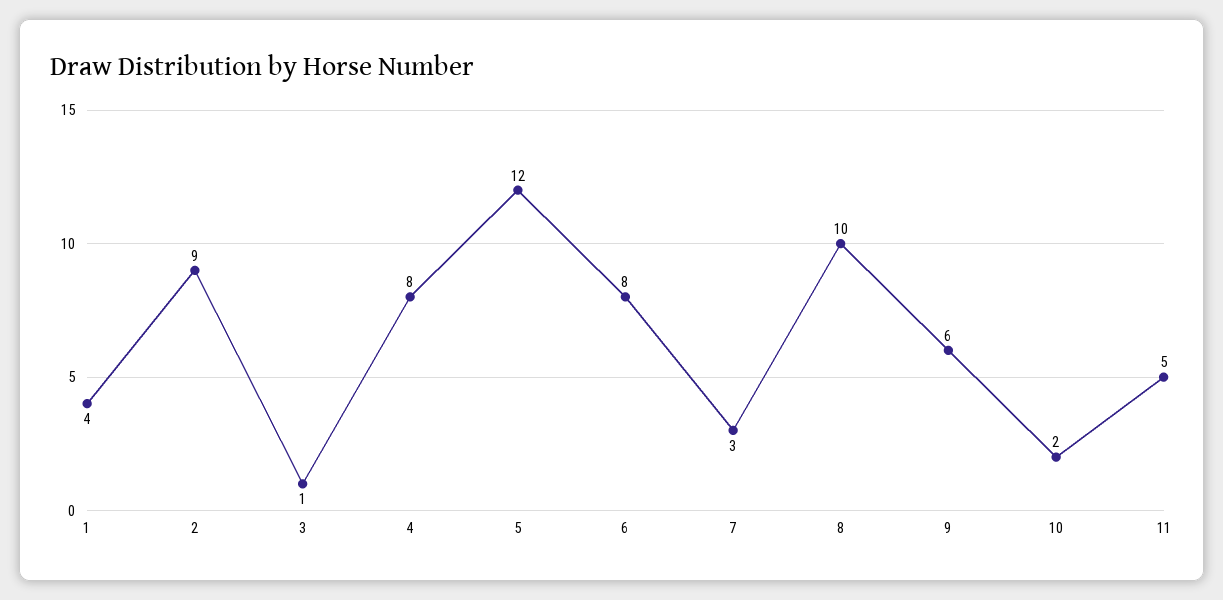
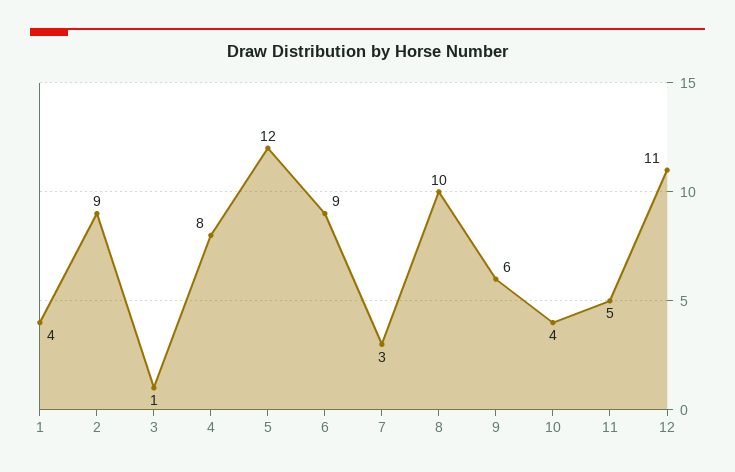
6: 8 -> 9
10: 2 -> 4
12: none -> 11

